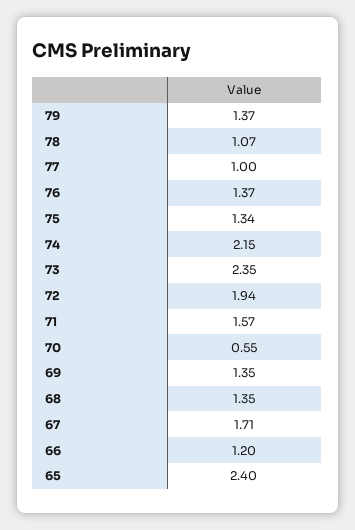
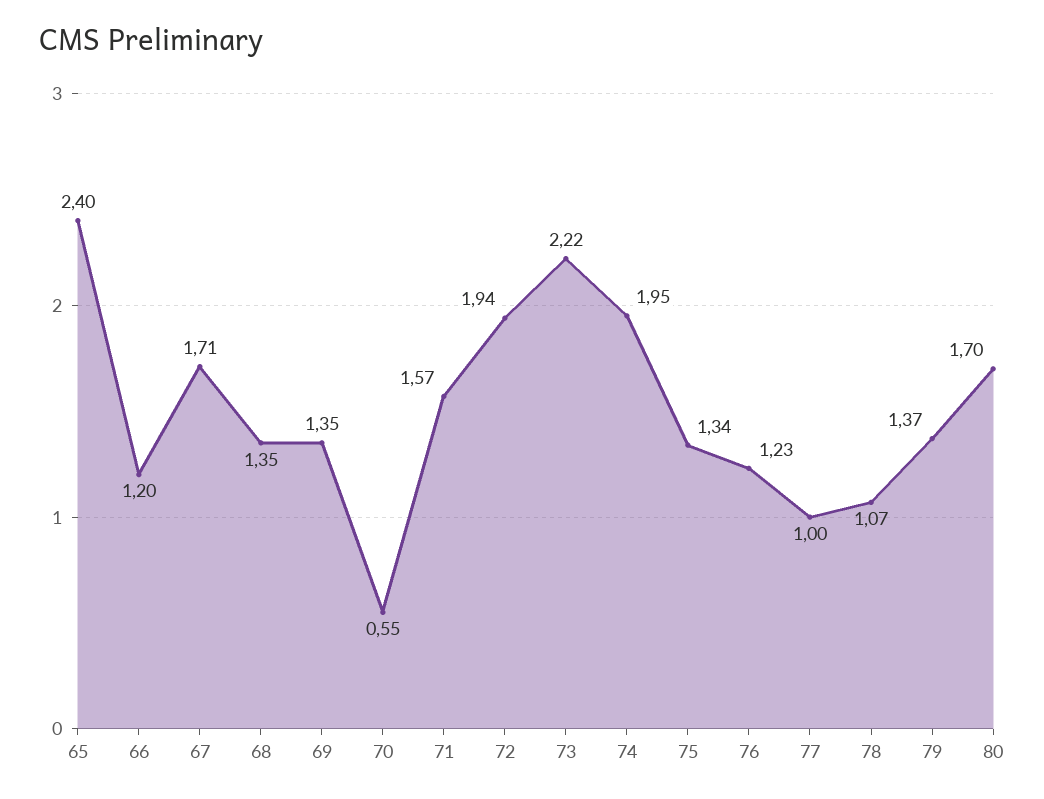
76: 1.37 -> 1.23
74: 2.15 -> 1.95
73: 2.35 -> 2.22
80: none -> 1.7

